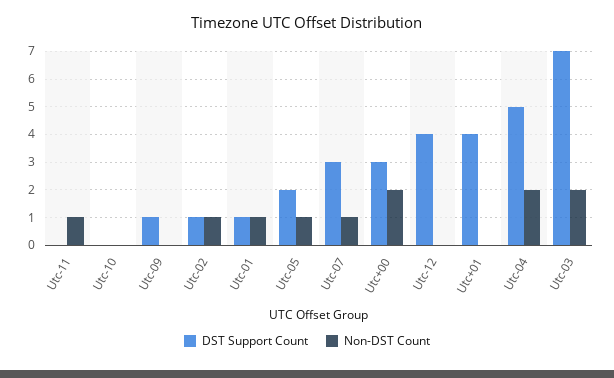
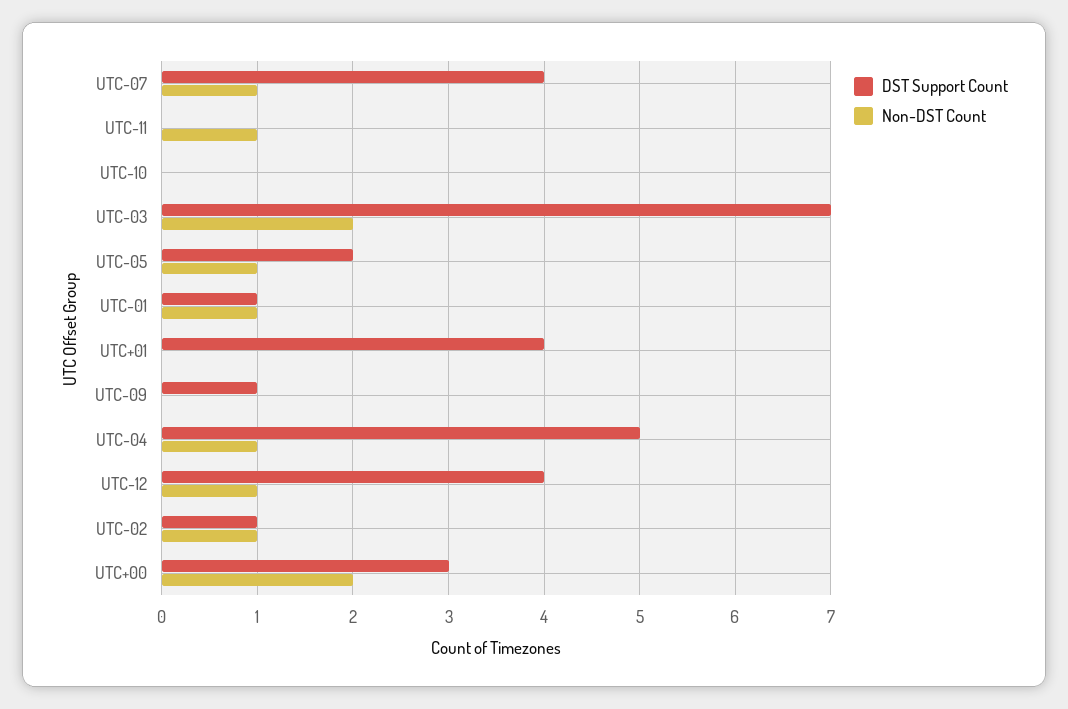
DST Support Count, Utc-07: 3 -> 4
Non-DST Count, Utc-12: 0 -> 1
Non-DST Count, Utc-04: 2 -> 1

